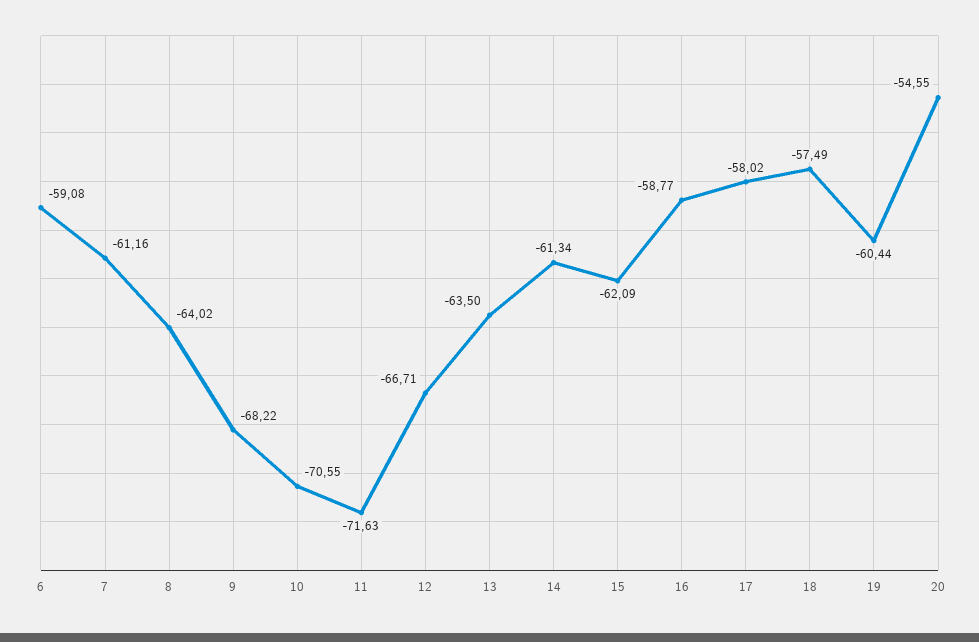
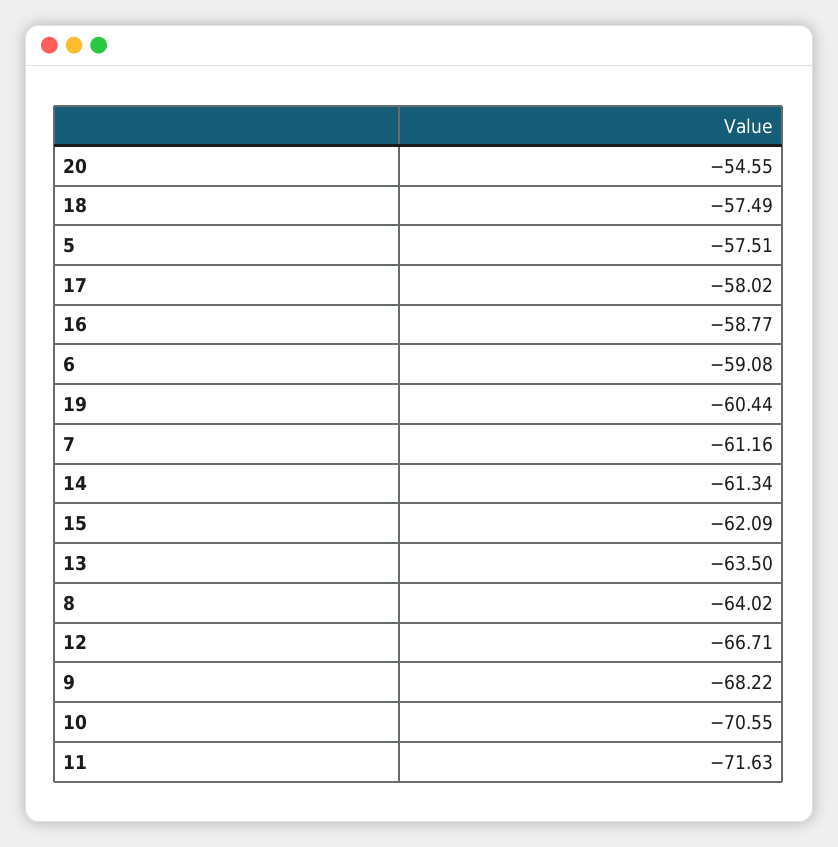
5: none -> -57.51

